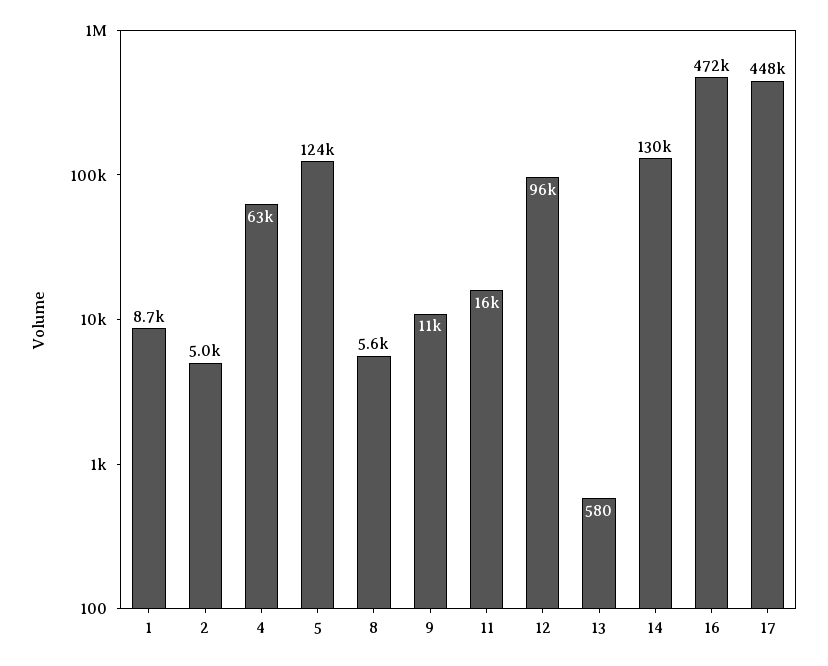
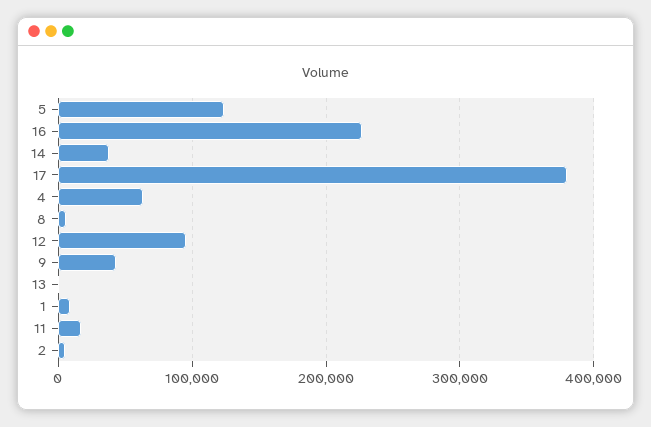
9: 11000 -> 40000
14: 130000 -> 40000
16: 472000 -> 230000
17: 448000 -> 380000

